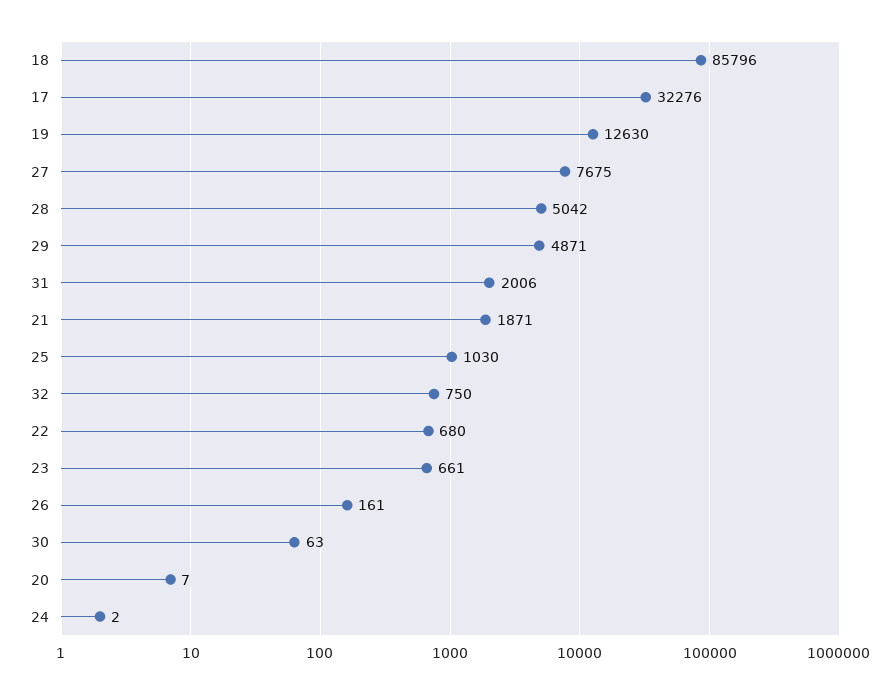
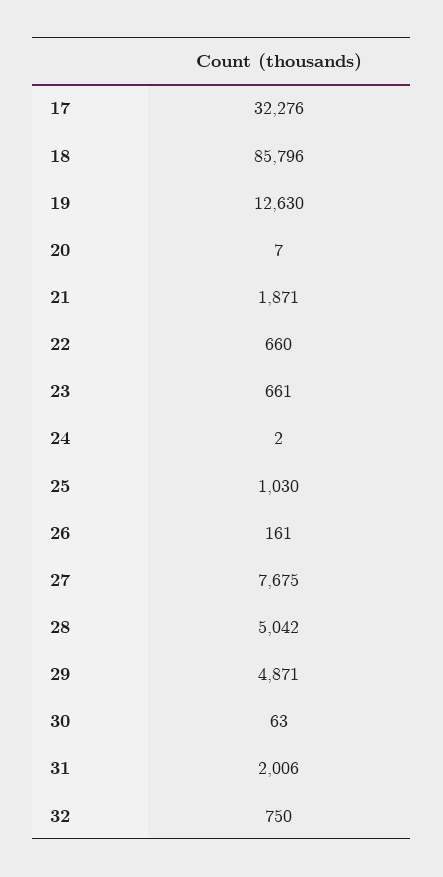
22: 680 -> 660

